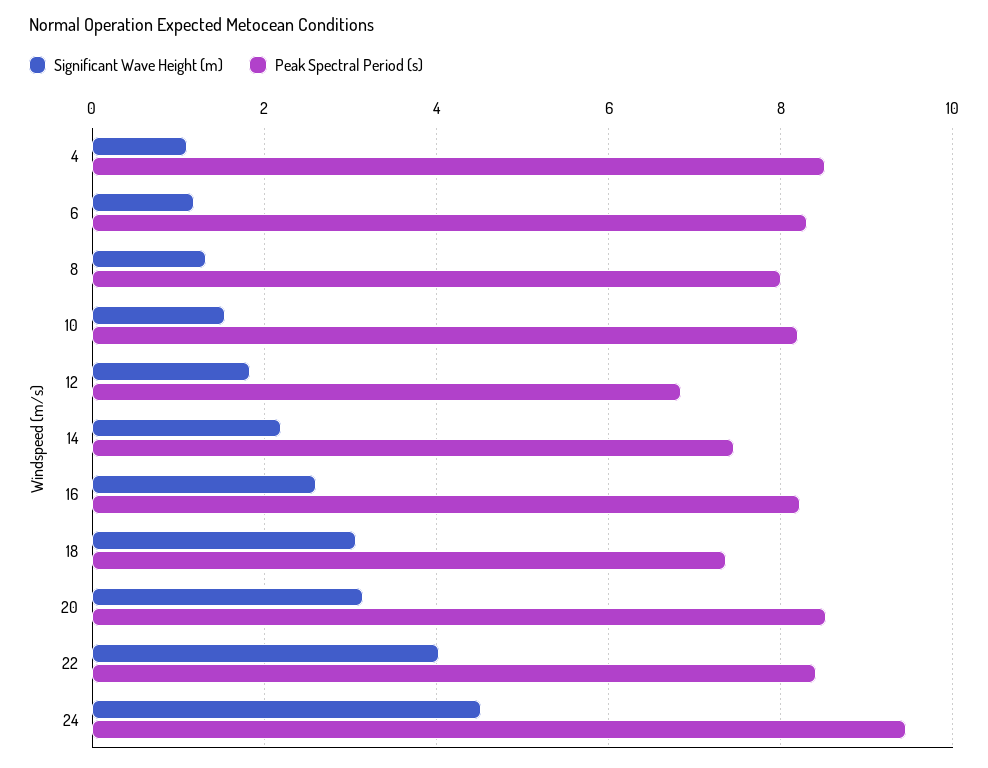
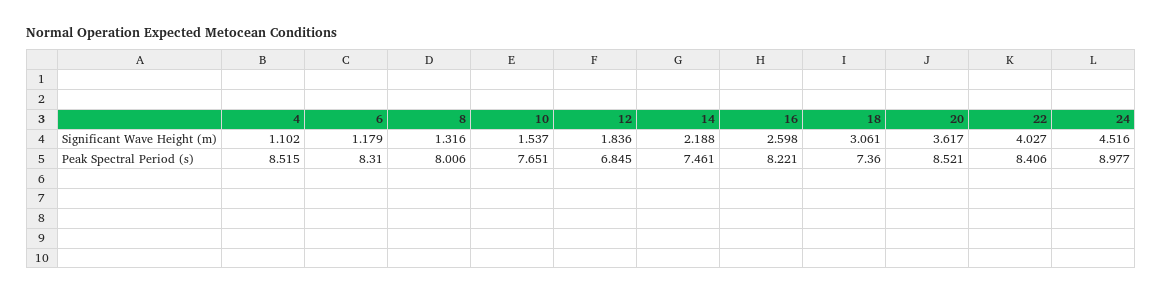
Peak Spectral Period (s), 10: 8.2 -> 7.651
Significant Wave Height (m), 20: 3.2 -> 3.617
Peak Spectral Period (s), 24: 9.4 -> 8.977

